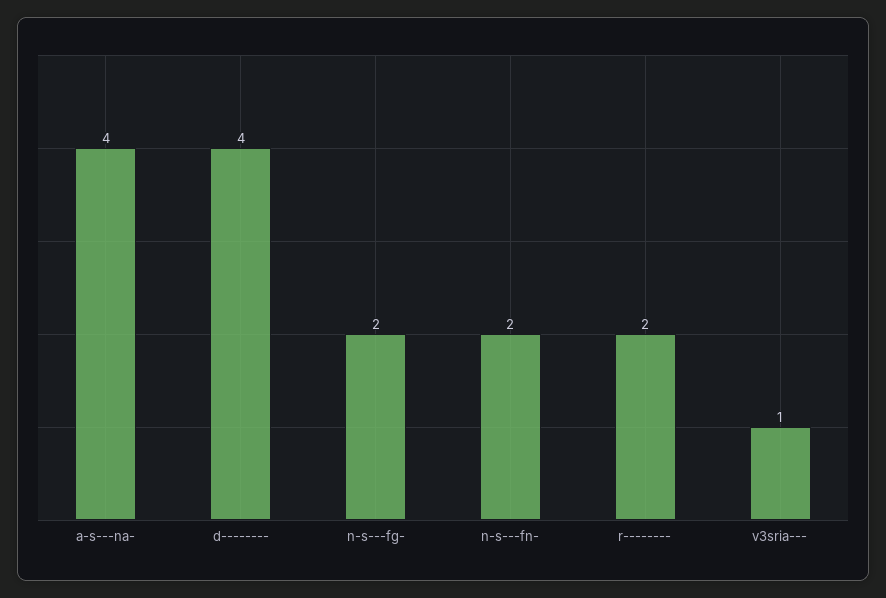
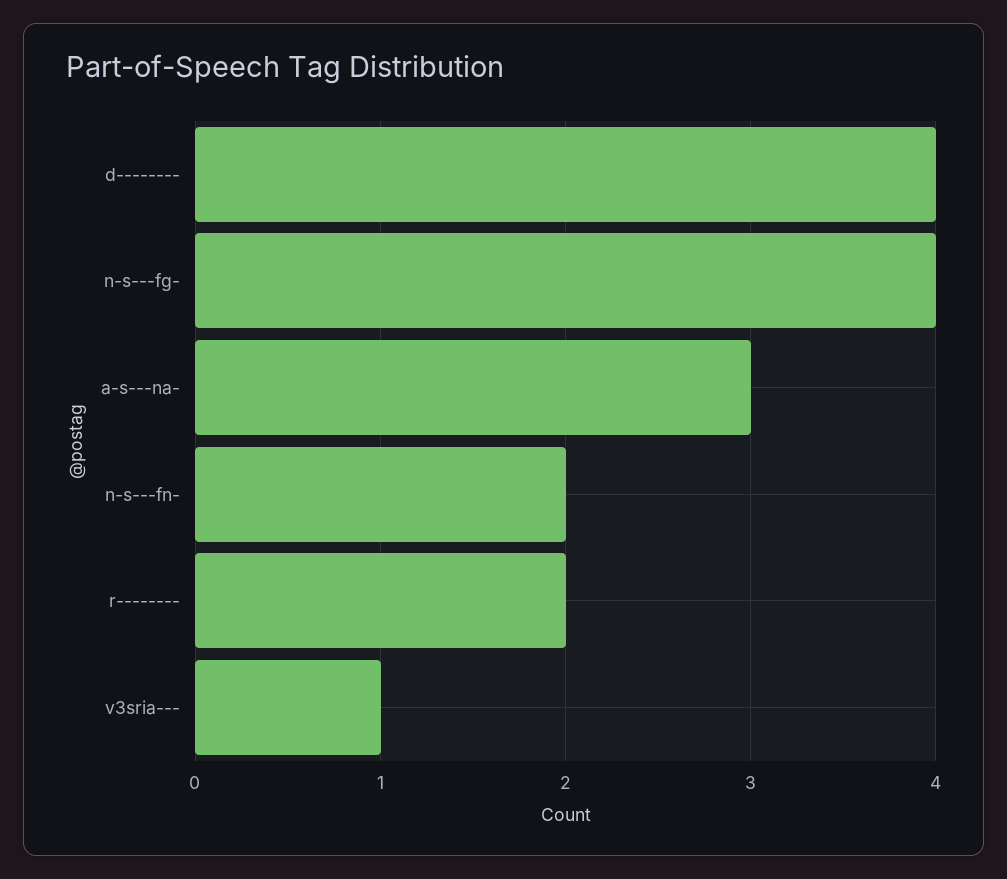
a-s---na-: 4 -> 3
n-s---fg-: 2 -> 4

